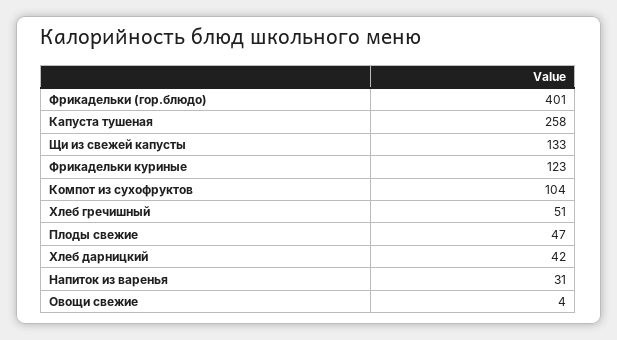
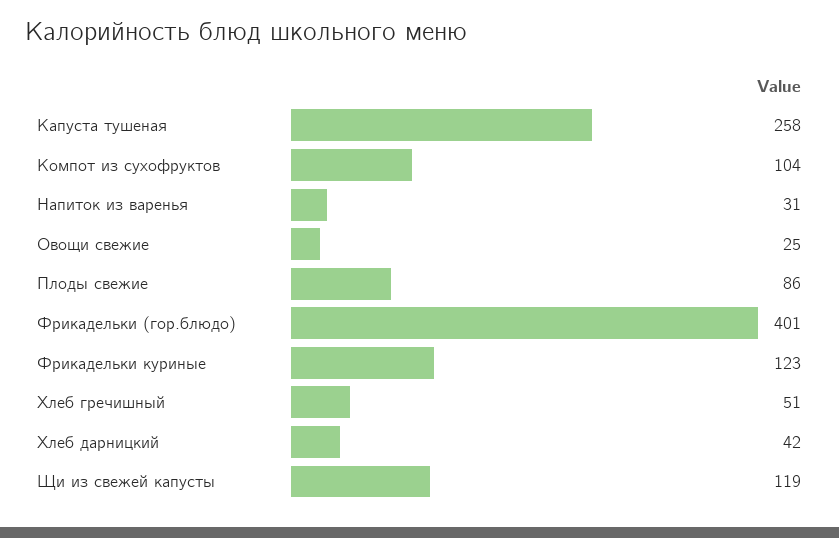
Щи из свежей капусты: 133 -> 119
Плоды свежие: 47 -> 86
Овощи свежие: 4 -> 25

